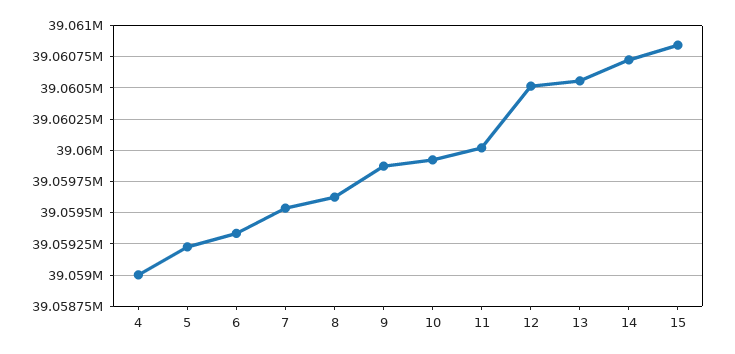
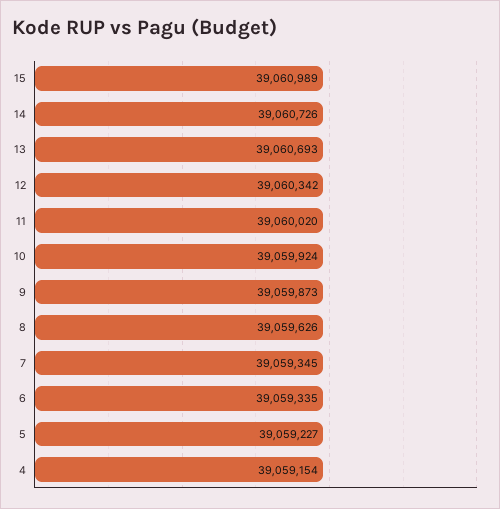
4: 39059000 -> 39059154
7: 39059550 -> 39059345
12: 39060500 -> 39060342
13: 39060550 -> 39060693
15: 39060850 -> 39060989

